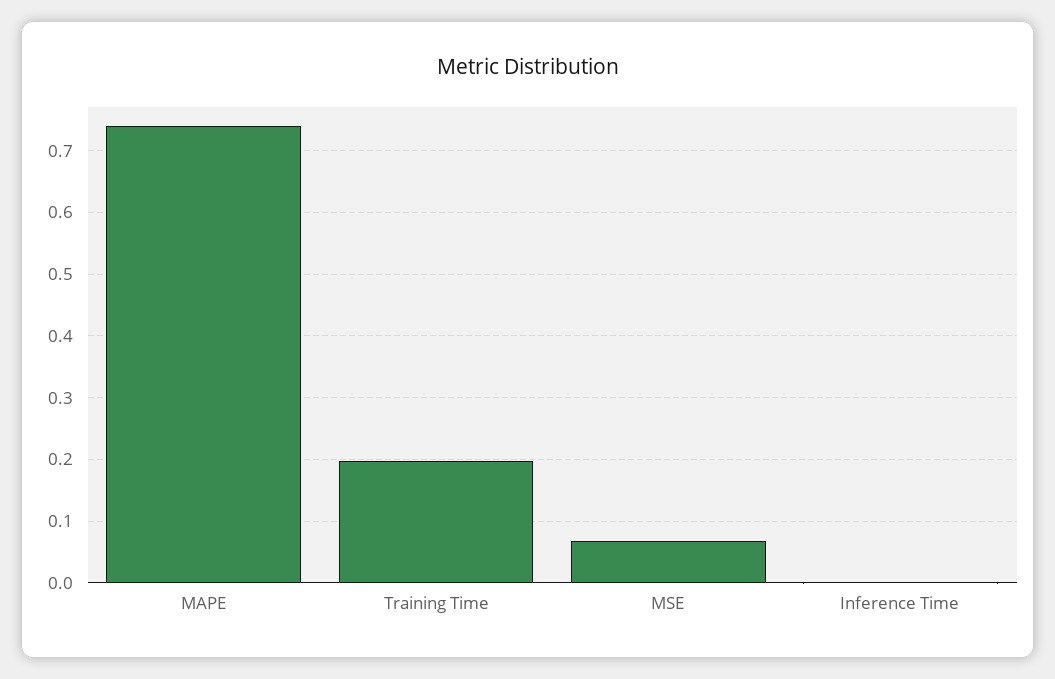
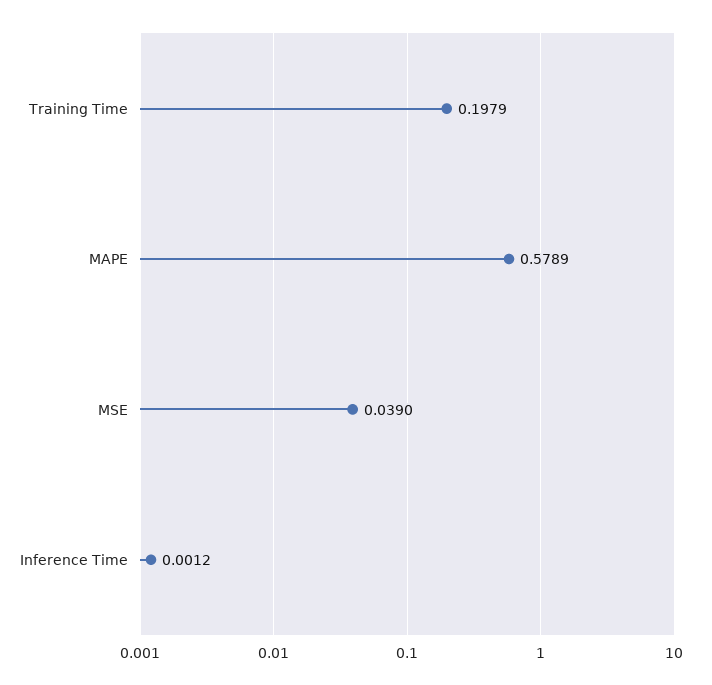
MAPE: 0.74 -> 0.5789
MSE: 0.07 -> 0.039

